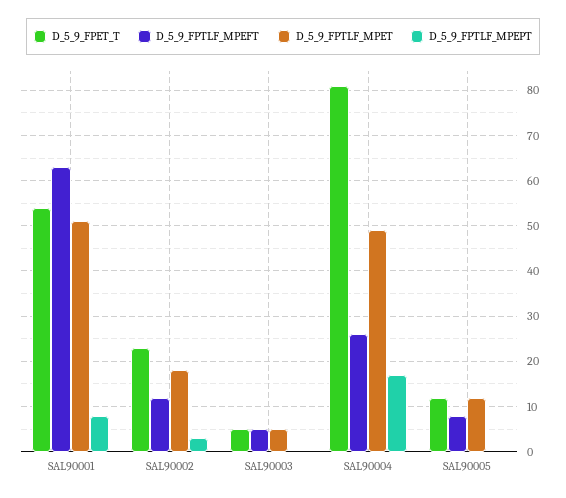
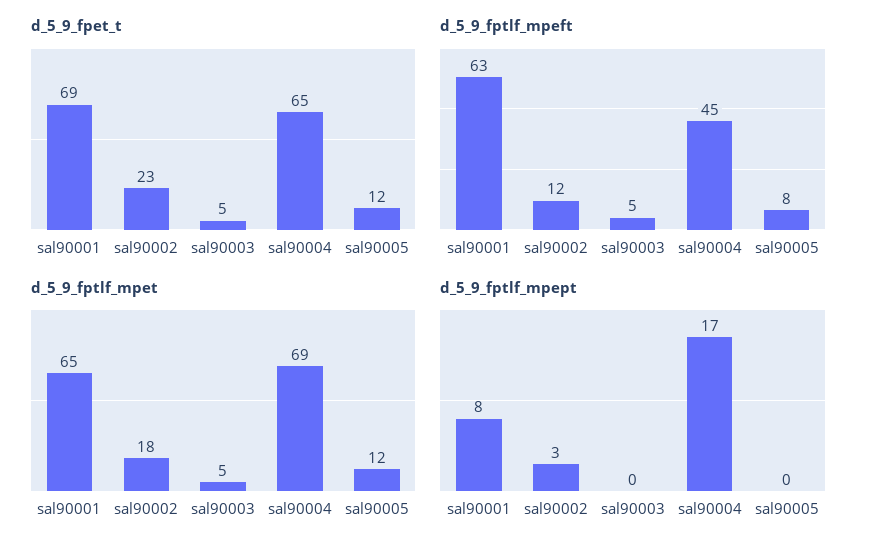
D_5_9_FPET_T, SAL90001: 55 -> 69
D_5_9_FPTLF_MPET, SAL90001: 50 -> 65
D_5_9_FPET_T, SAL90004: 80 -> 65
D_5_9_FPTLF_MPEFT, SAL90004: 25 -> 45
D_5_9_FPTLF_MPET, SAL90004: 50 -> 69

